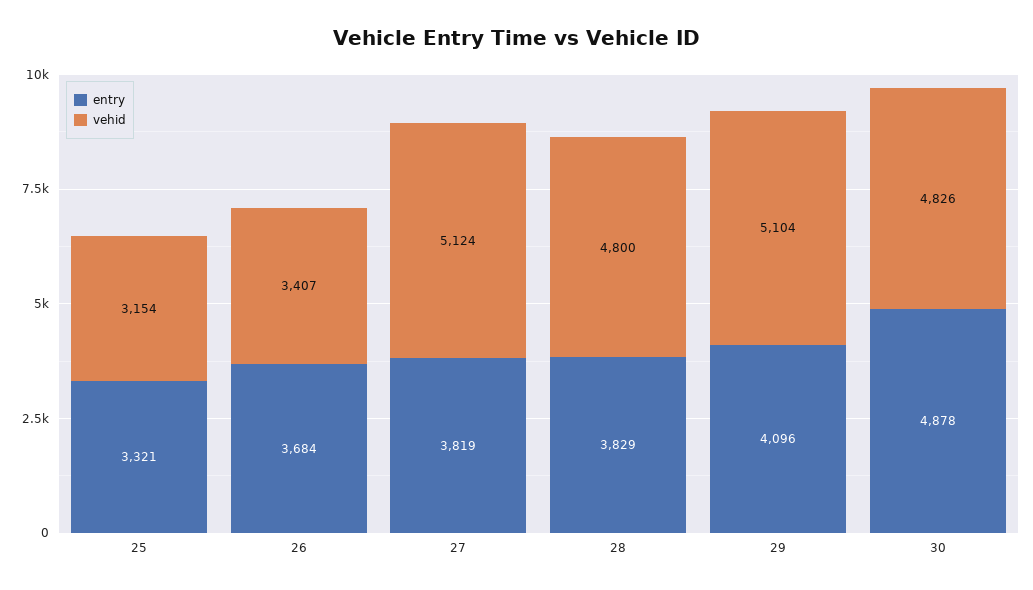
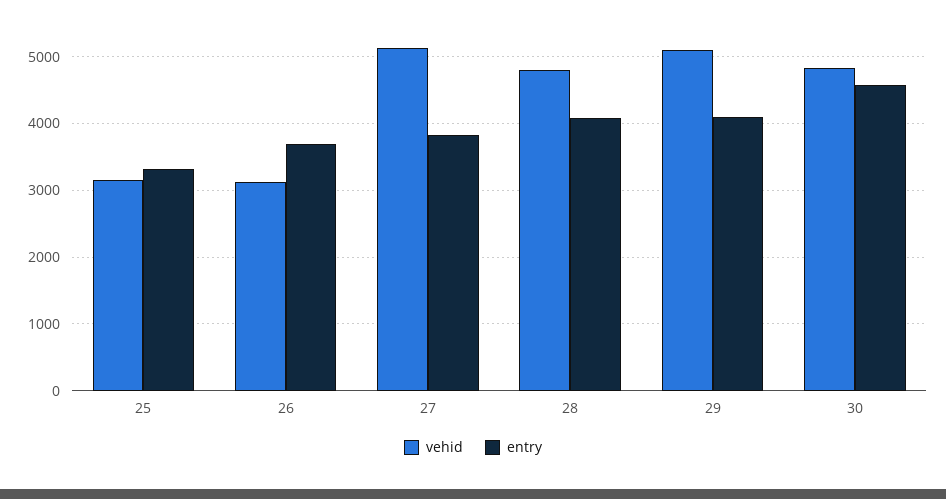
vehid, 26: 3407 -> 3100
entry, 28: 3829 -> 4100
entry, 30: 4878 -> 4600

